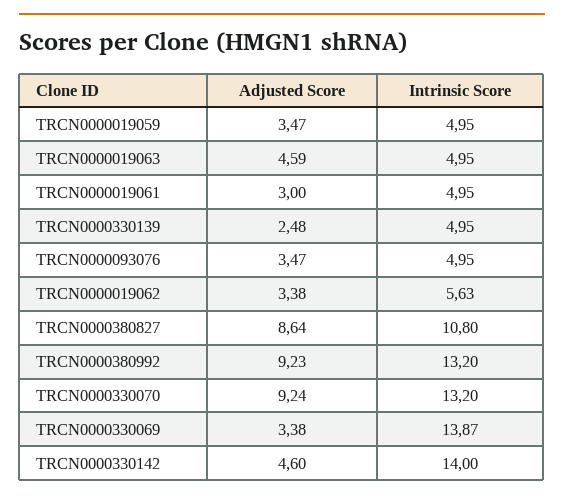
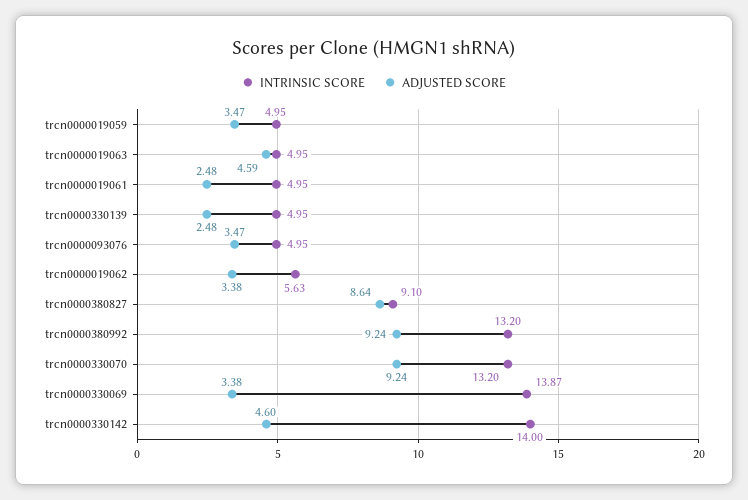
Adjusted Score, TRCN0000019061: 3 -> 2.48
Intrinsic Score, TRCN0000380827: 10.8 -> 9.1
Adjusted Score, TRCN0000380992: 9.23 -> 9.24

